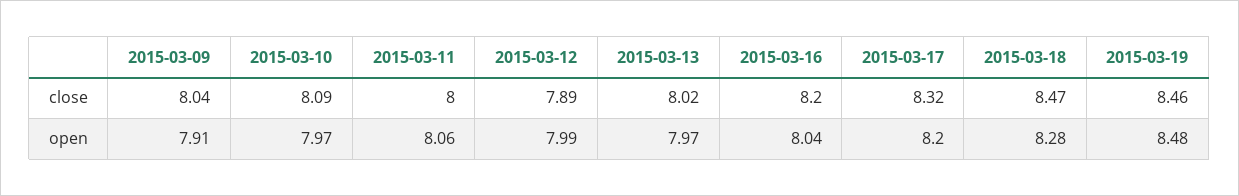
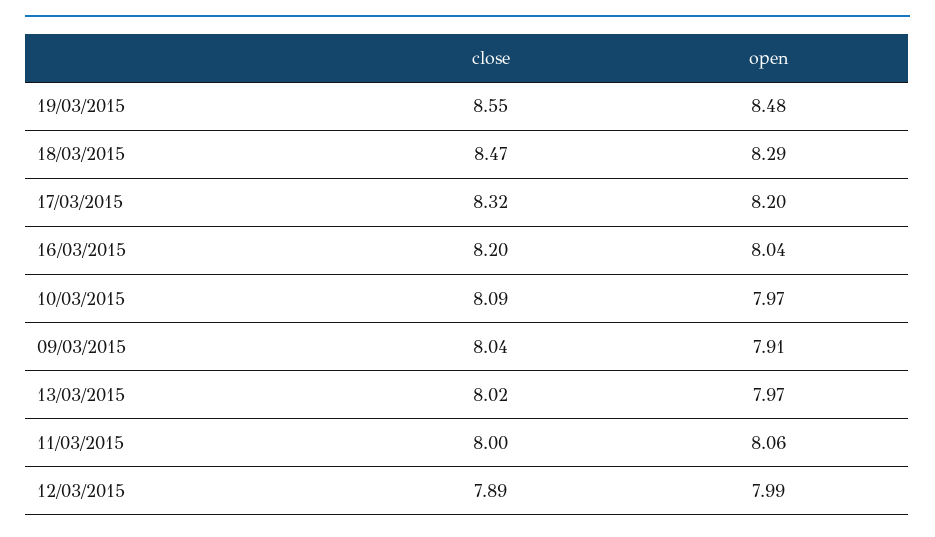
2015-03-19, close: 8.46 -> 8.55
2015-03-18, open: 8.28 -> 8.29

